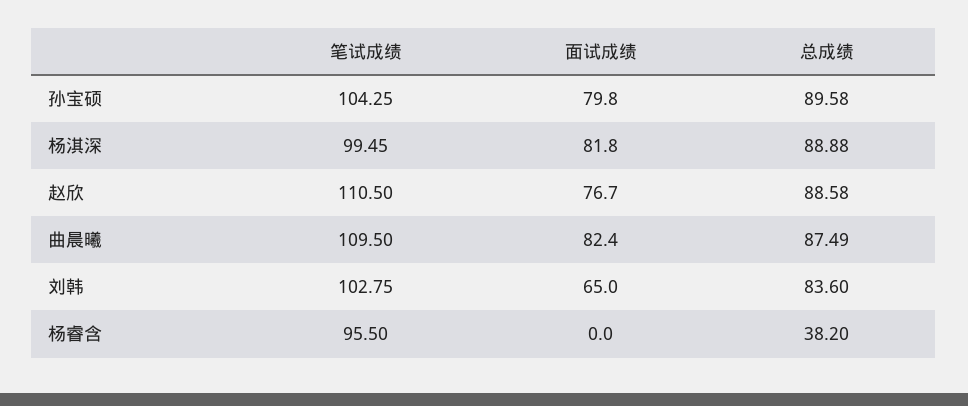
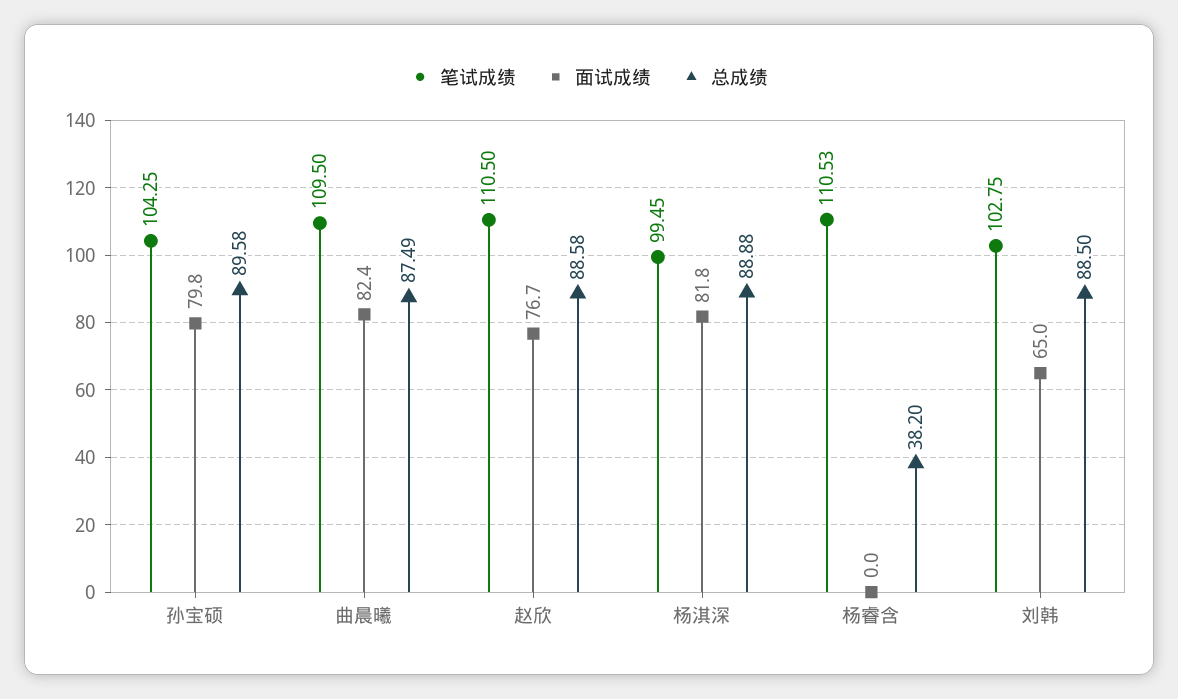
总成绩, 刘韩: 83.6 -> 88.5
笔试成绩, 杨睿含: 95.5 -> 110.53

